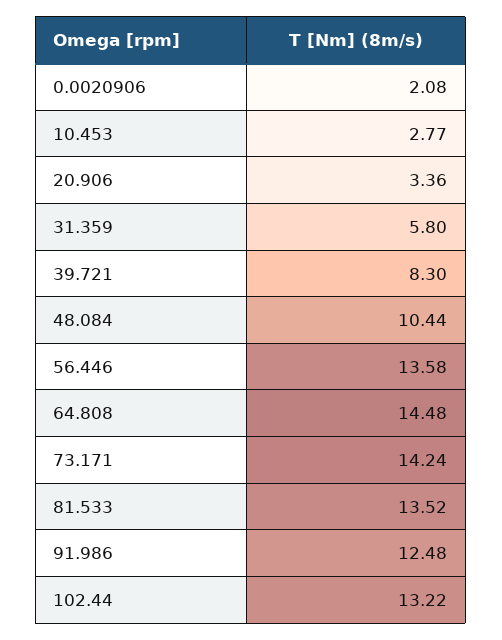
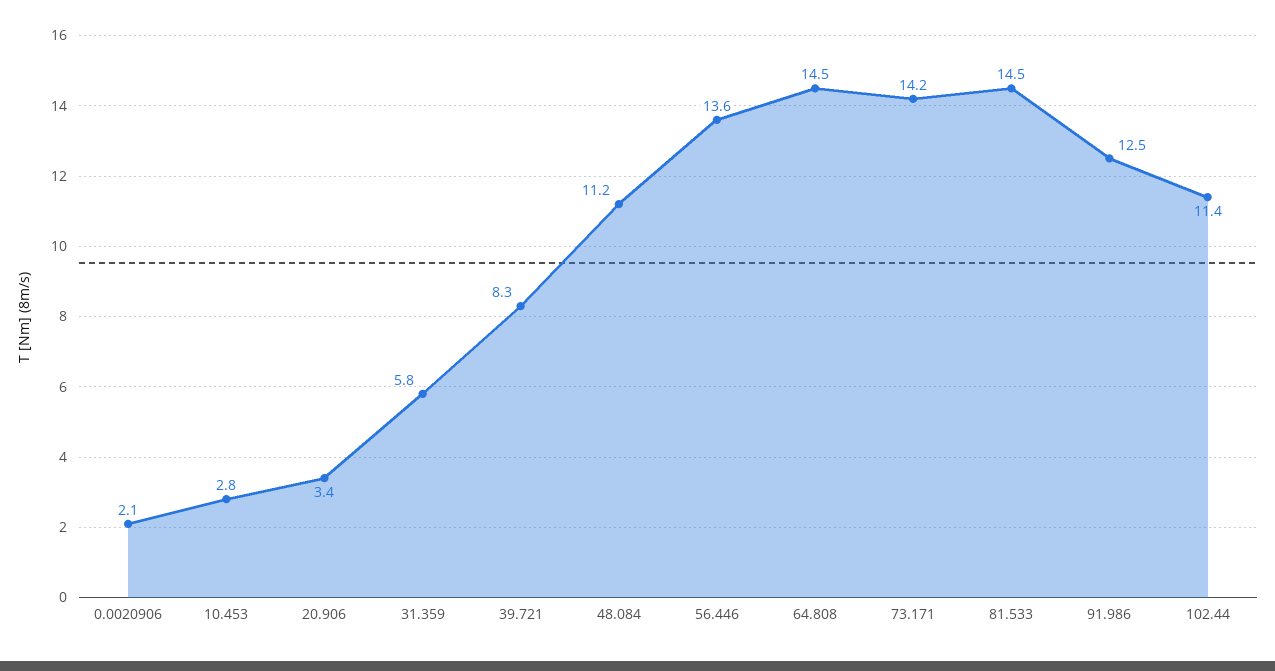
48.084: 10.44 -> 11.2
81.533: 13.52 -> 14.5
102.44: 13.22 -> 11.4

